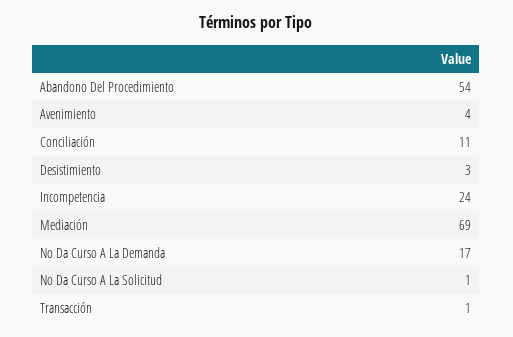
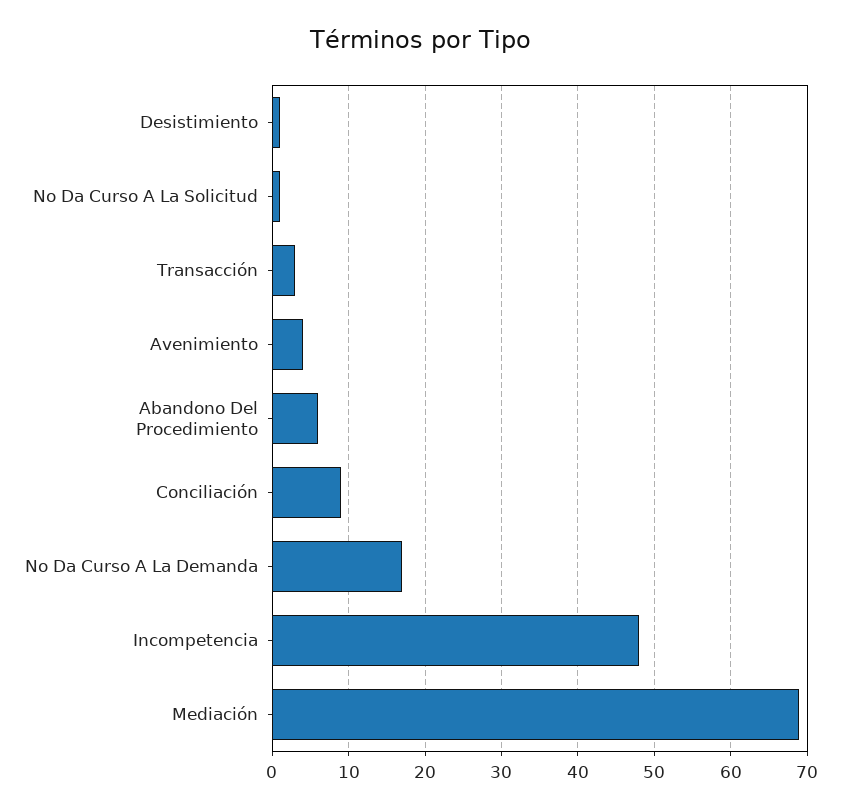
Abandono Del Procedimiento: 54 -> 6
Conciliación: 11 -> 9
Desistimiento: 3 -> 1
Incompetencia: 24 -> 48
Transacción: 1 -> 3

